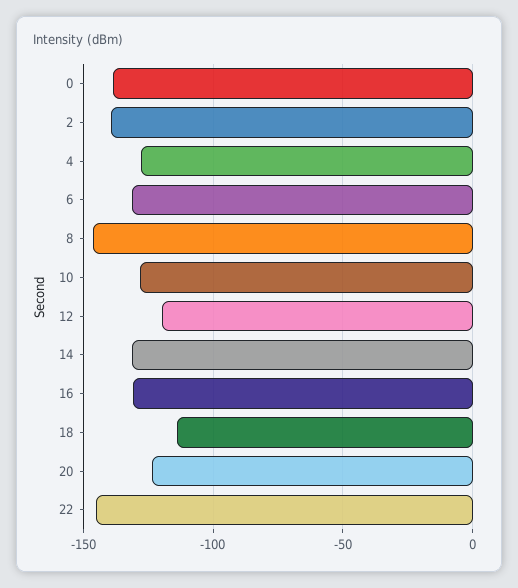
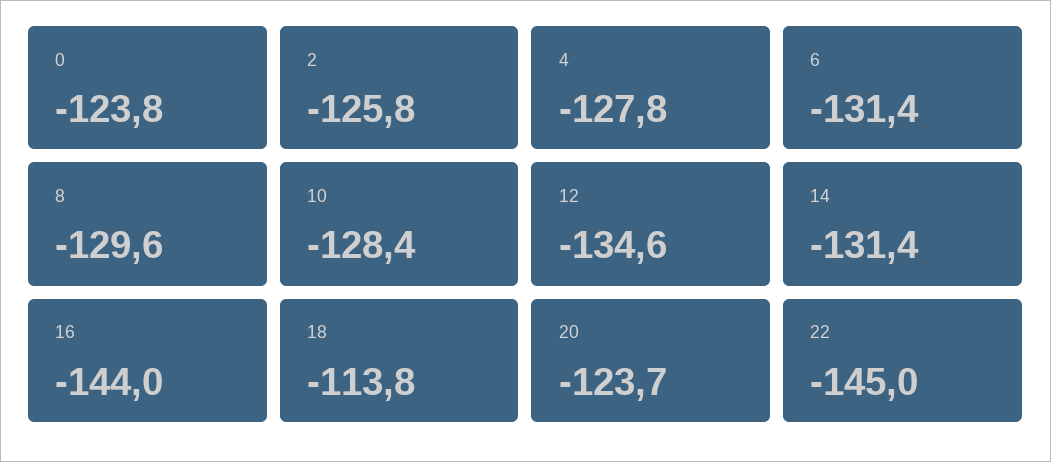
0: -140 -> -123.8
2: -140 -> -125.8
8: -145 -> -129.6
12: -120 -> -134.6
16: -130 -> -144

